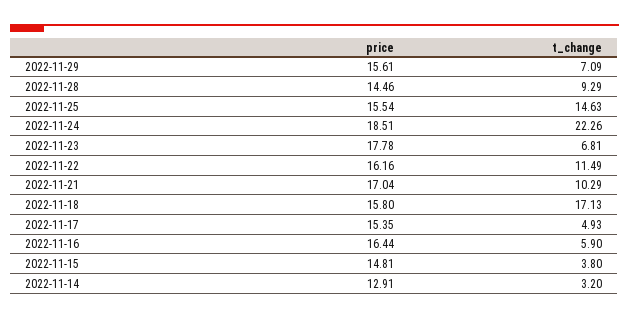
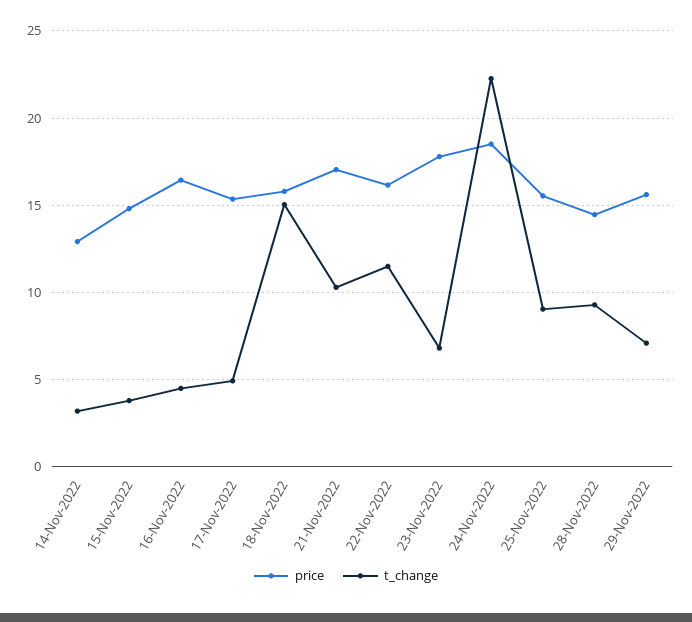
t_change, 2022-11-25: 14.63 -> 9
t_change, 2022-11-18: 17.13 -> 15
t_change, 2022-11-16: 5.9 -> 4.5

